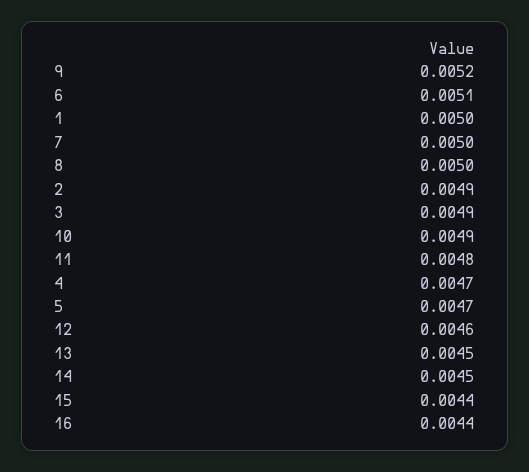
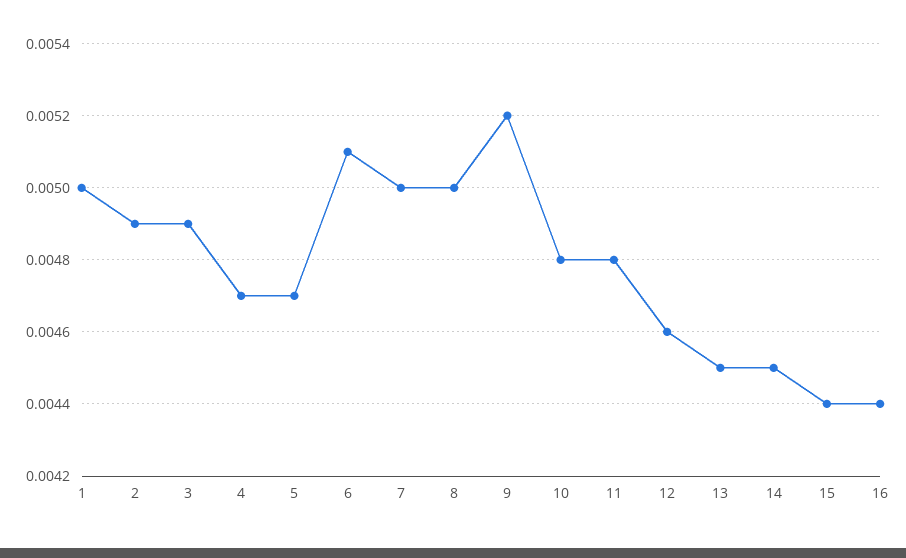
10: 0.0049 -> 0.0048

